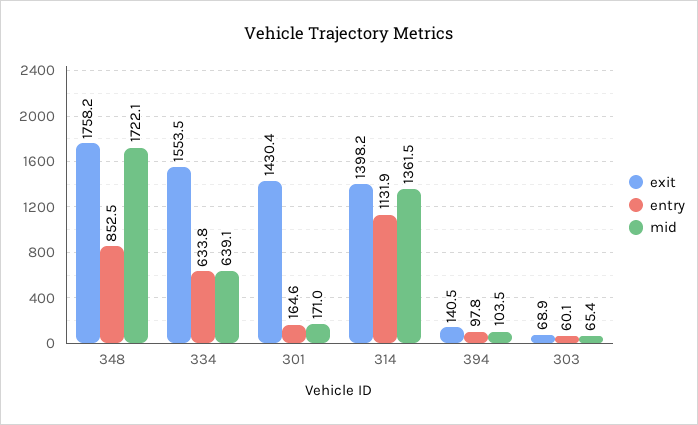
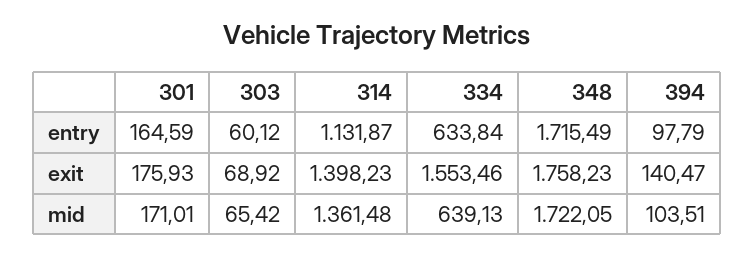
entry, 348: 852.5 -> 1715.49
exit, 301: 1430.4 -> 175.93

